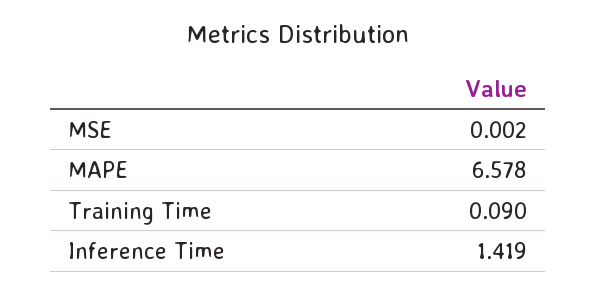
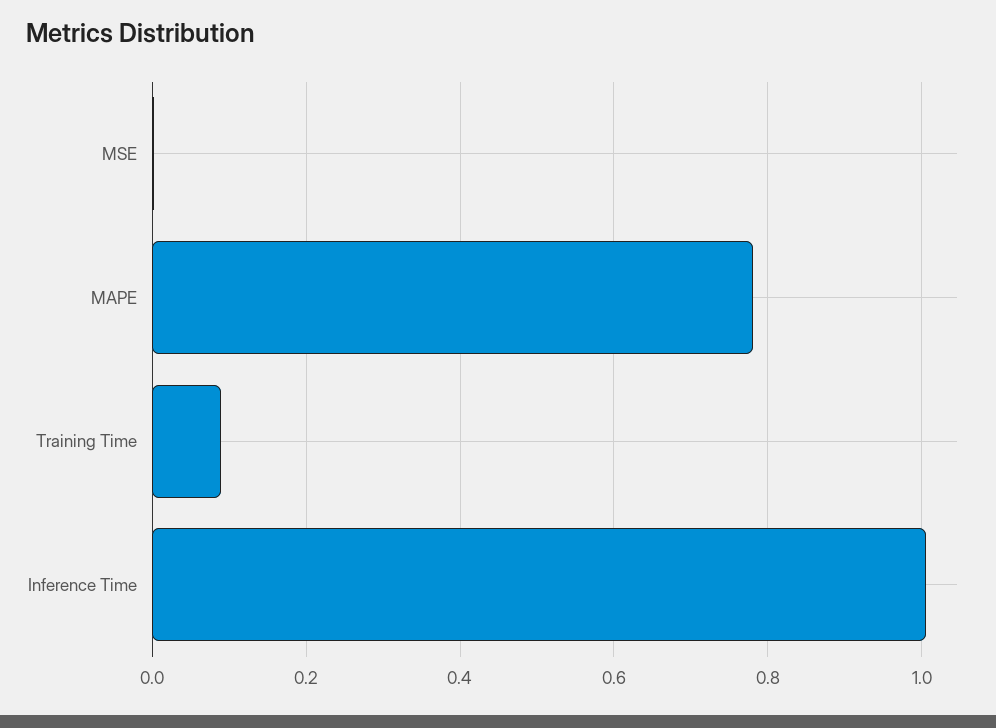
MAPE: 6.578 -> 0.78
Inference Time: 1.419 -> 1

